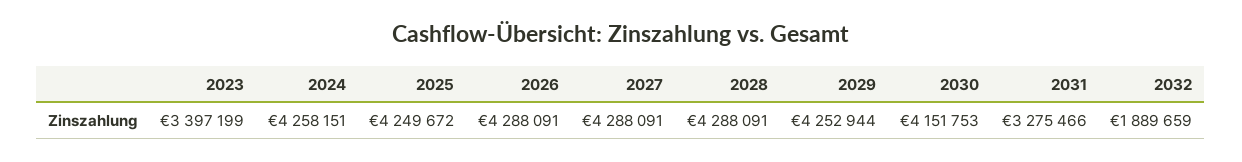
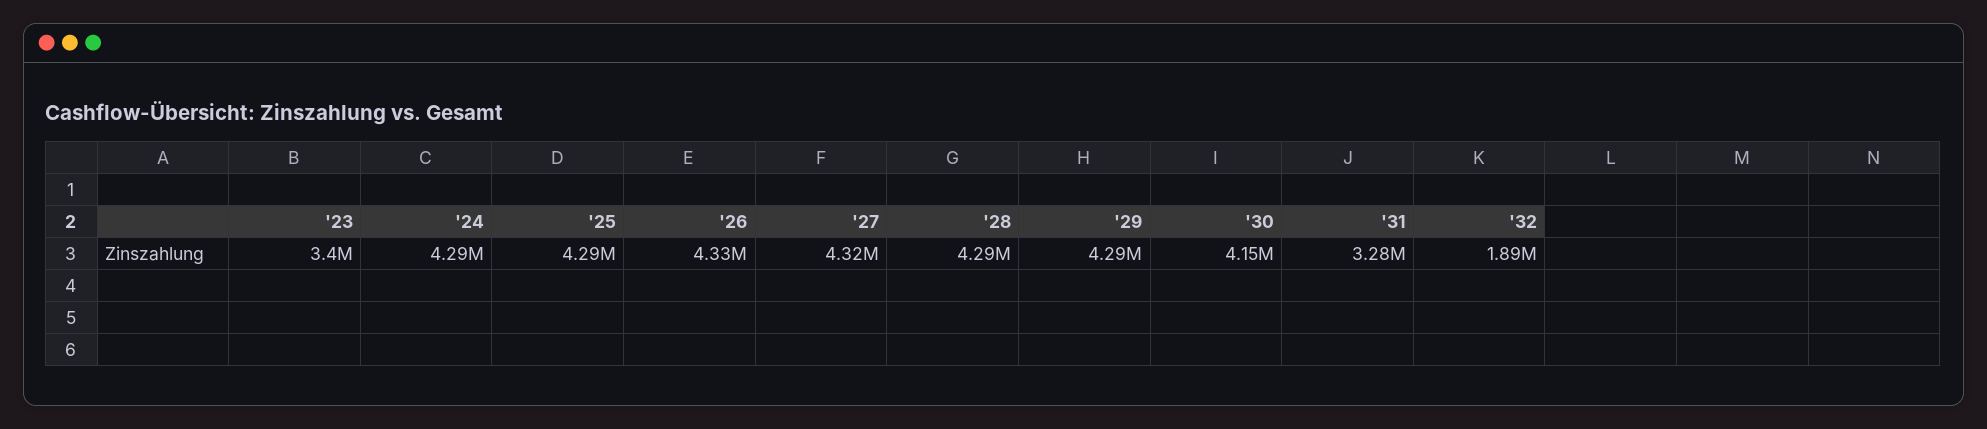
2024: 4258151 -> 4290000
2025: 4249672 -> 4290000
2026: 4288091 -> 4330000
2027: 4288091 -> 4320000
2029: 4252944 -> 4290000

